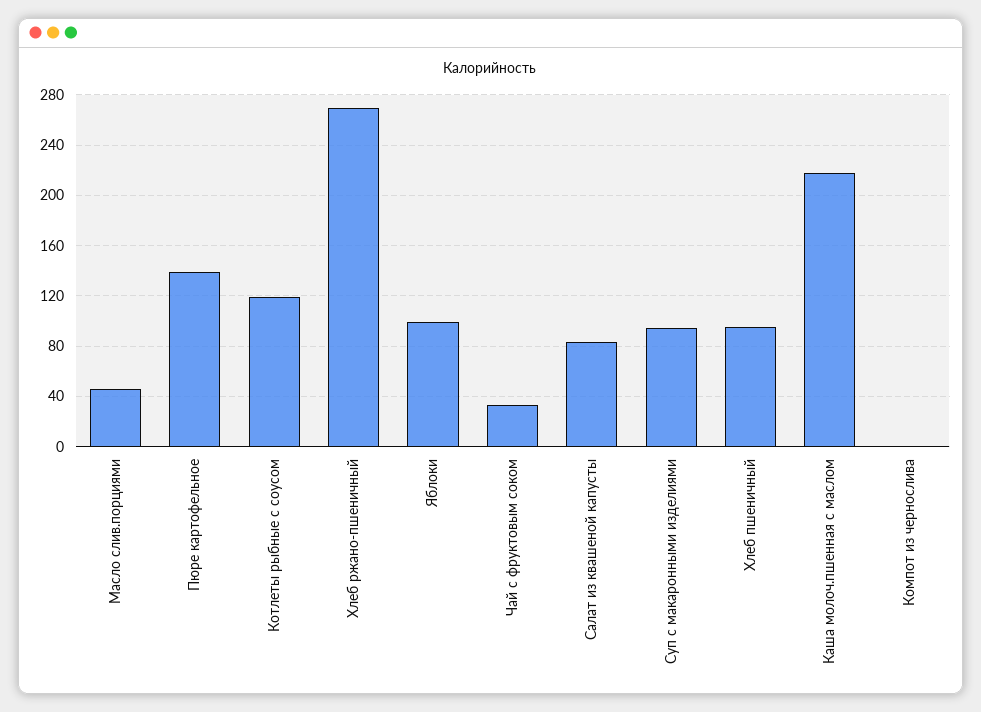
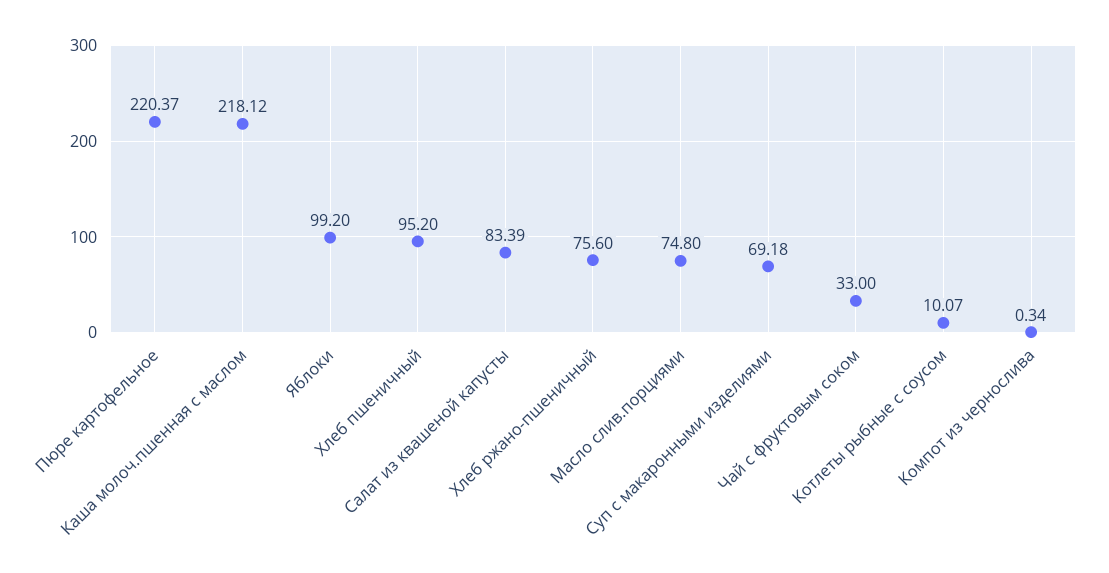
Масло слив.порциями: 45 -> 74.8
Пюре картофельное: 140 -> 220.37
Котлеты рыбные с соусом: 120 -> 10.07
Хлеб ржано-пшеничный: 270 -> 75.6
Суп с макаронными изделиями: 95 -> 69.18

